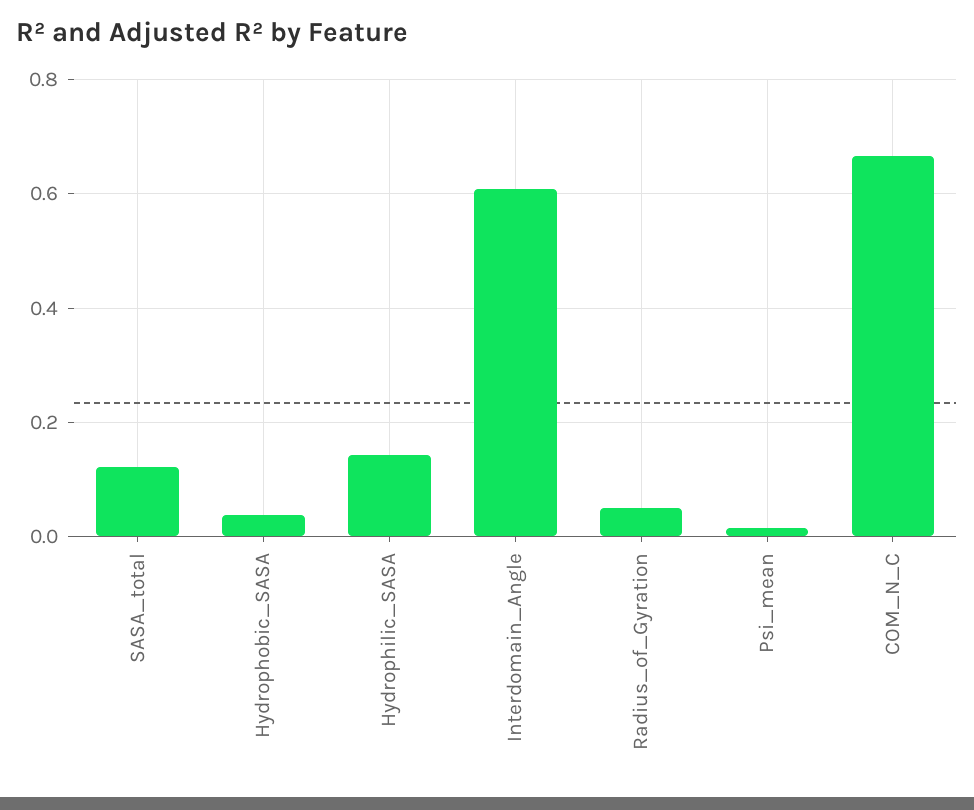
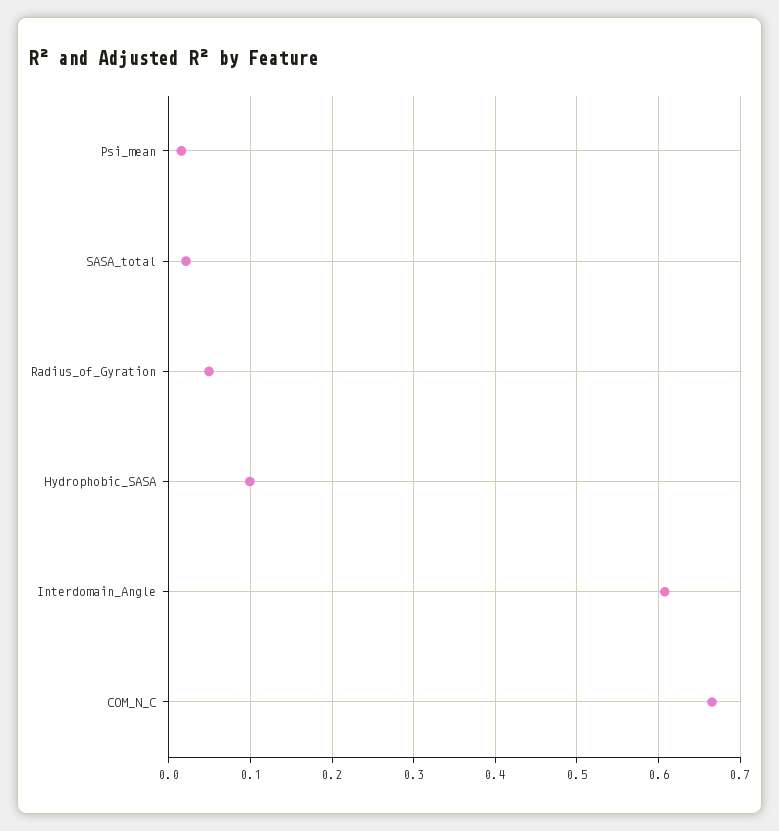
SASA_total: 0.12 -> 0.02
Hydrophobic_SASA: 0.04 -> 0.1
Hydrophilic_SASA: 0.14 -> none

